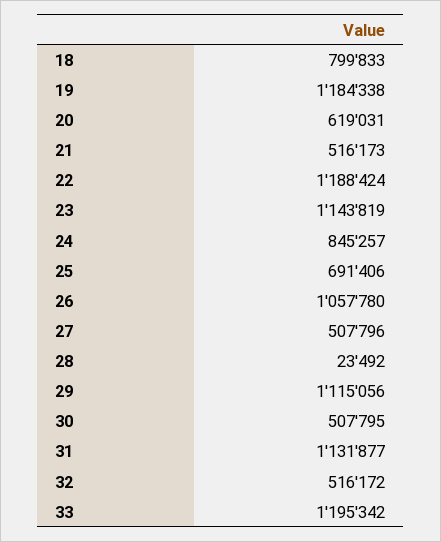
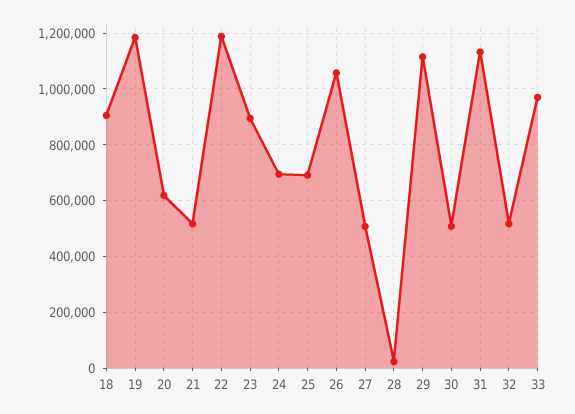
18: 799833 -> 900000
23: 1143819 -> 900000
24: 845257 -> 700000
33: 1195342 -> 975000

